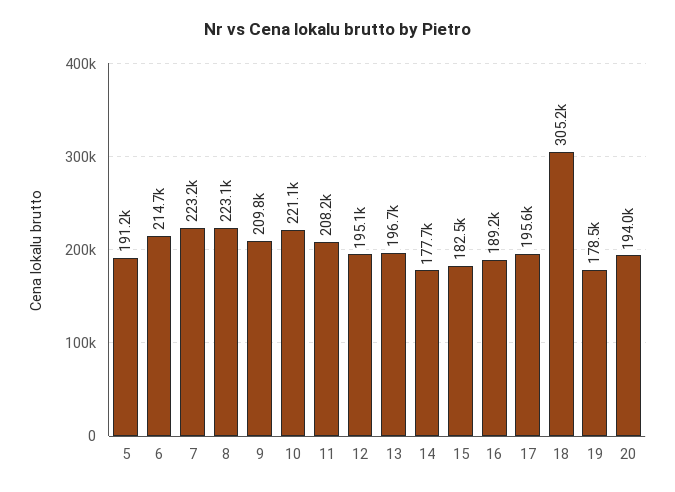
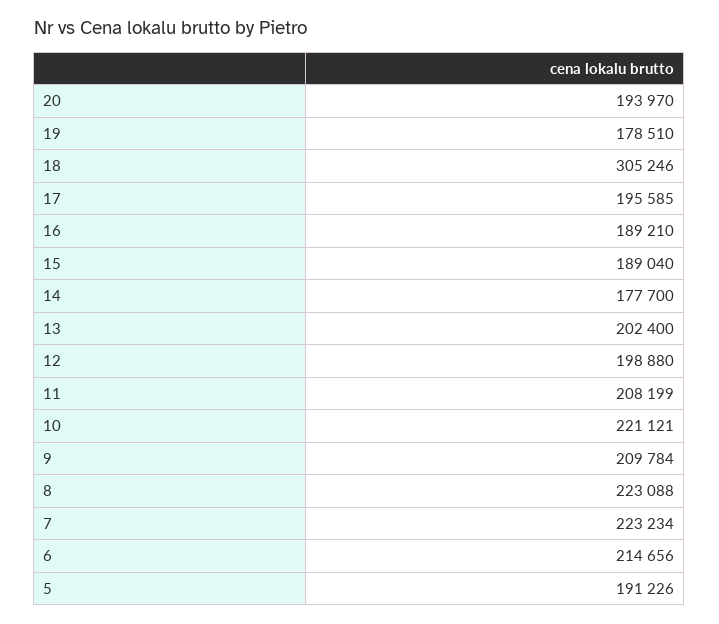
12: 195100 -> 198880
13: 196700 -> 202400
15: 182500 -> 189040

